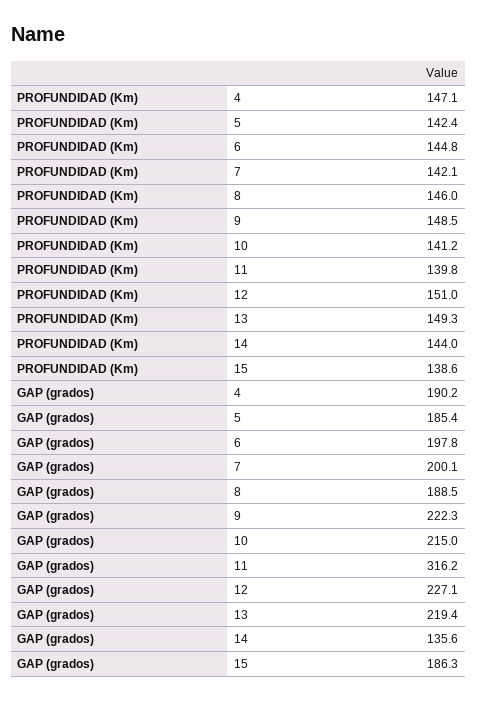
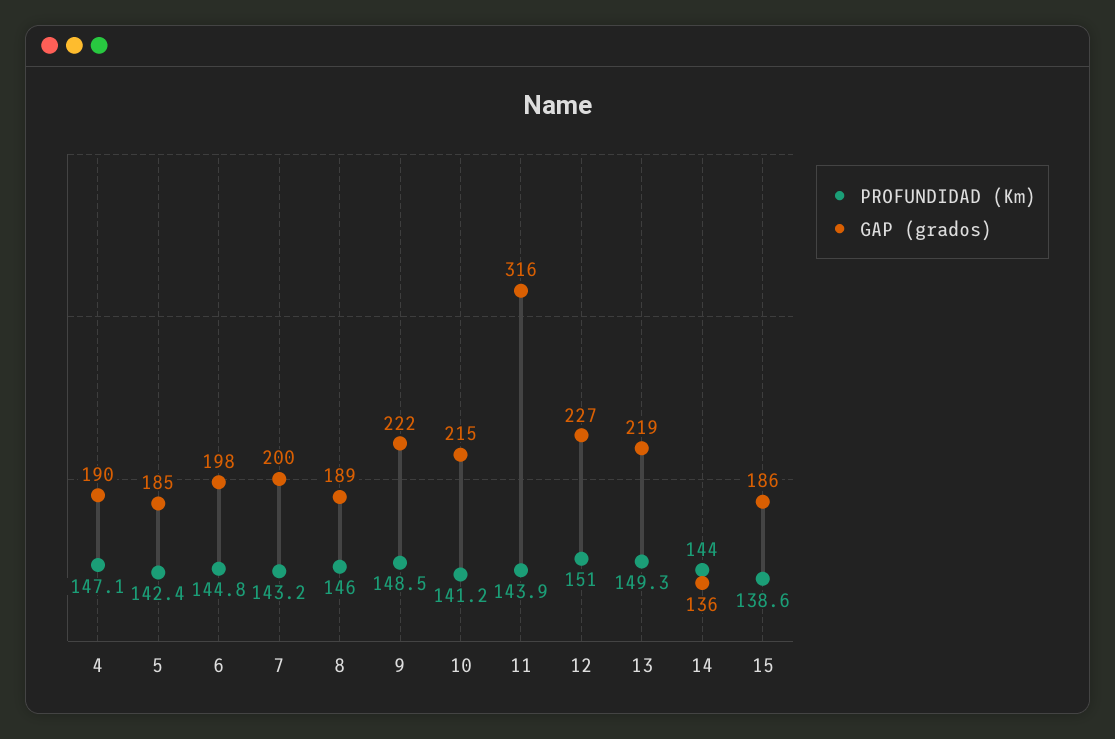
PROFUNDIDAD (Km), 7: 142.1 -> 143.2
PROFUNDIDAD (Km), 11: 139.8 -> 143.9

